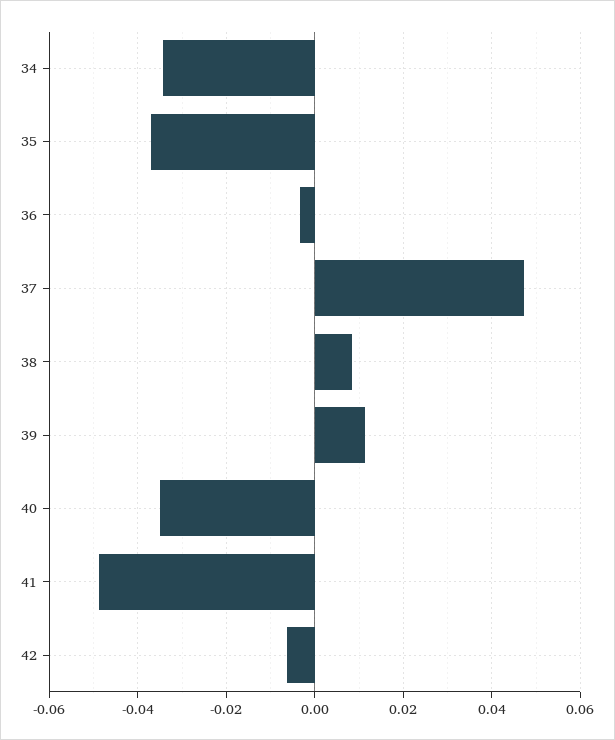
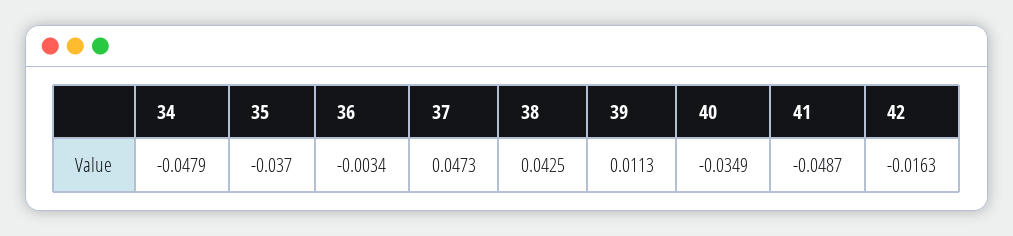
34: -0.034 -> -0.0479
38: 0.008 -> 0.0425
42: -0.006 -> -0.0163

